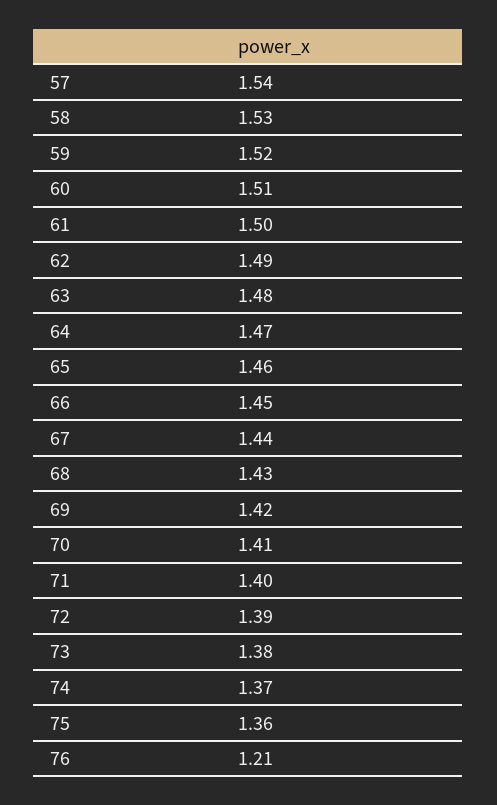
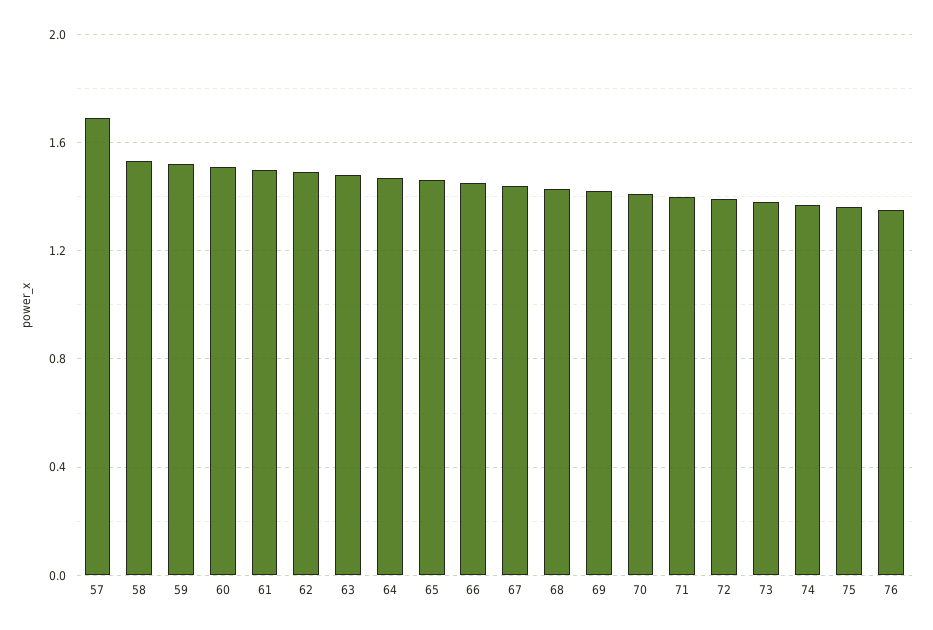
57: 1.54 -> 1.7
76: 1.21 -> 1.35

